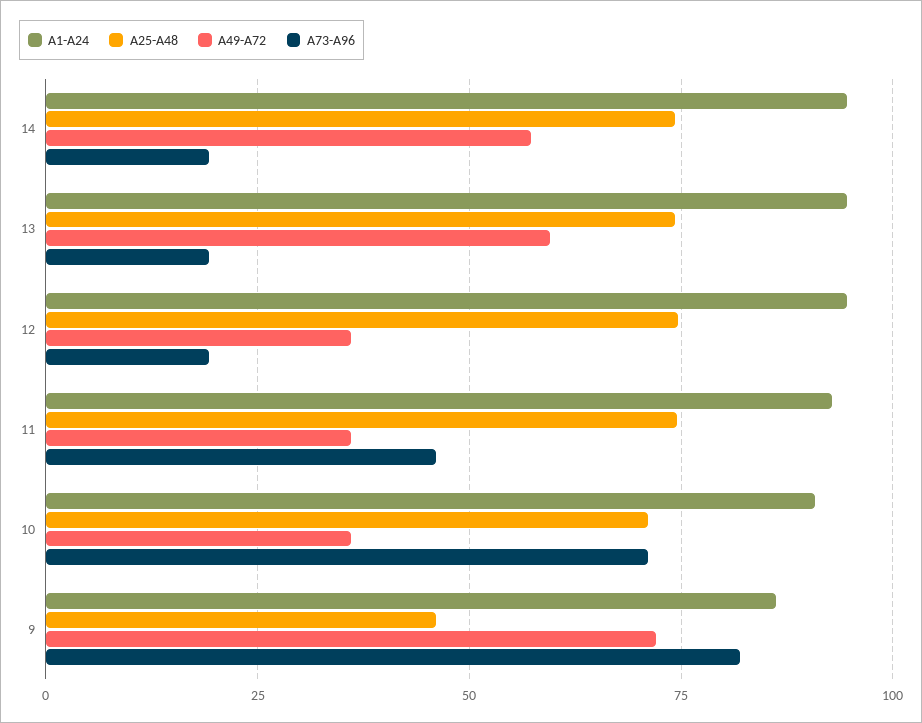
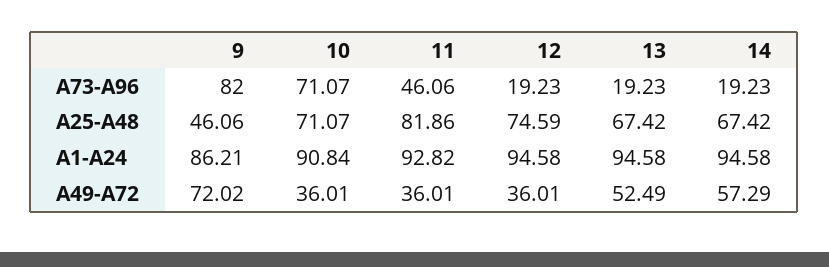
A25-A48, 14: 75 -> 67.42
A25-A48, 13: 75 -> 67.42
A49-A72, 13: 60 -> 52.49
A25-A48, 11: 75 -> 81.86

